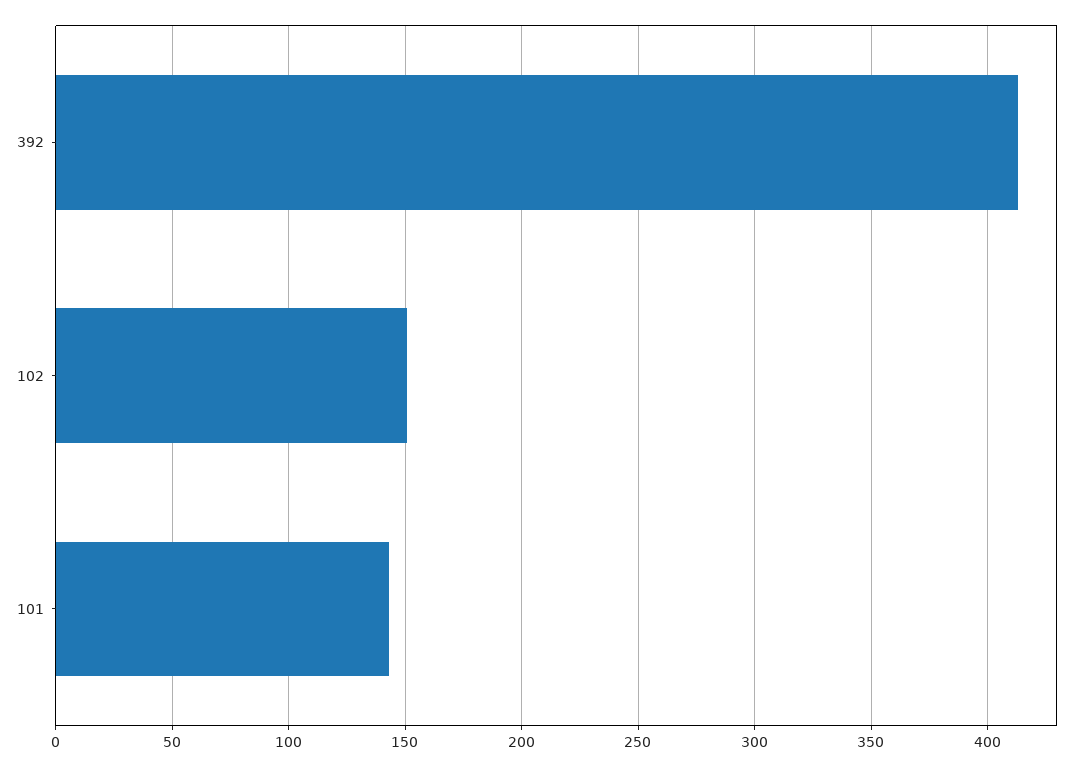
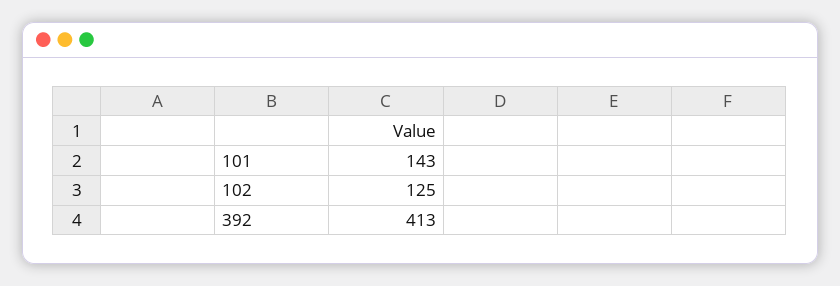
102: 150 -> 125

